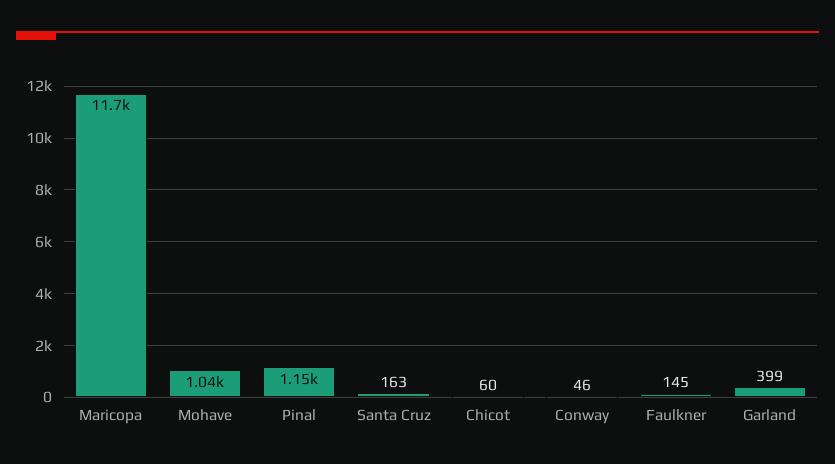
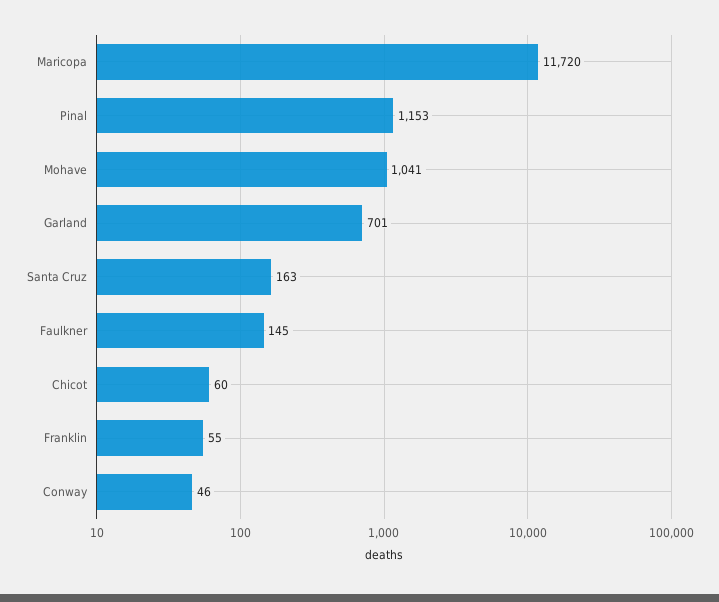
Garland: 399 -> 701
Franklin: none -> 55

